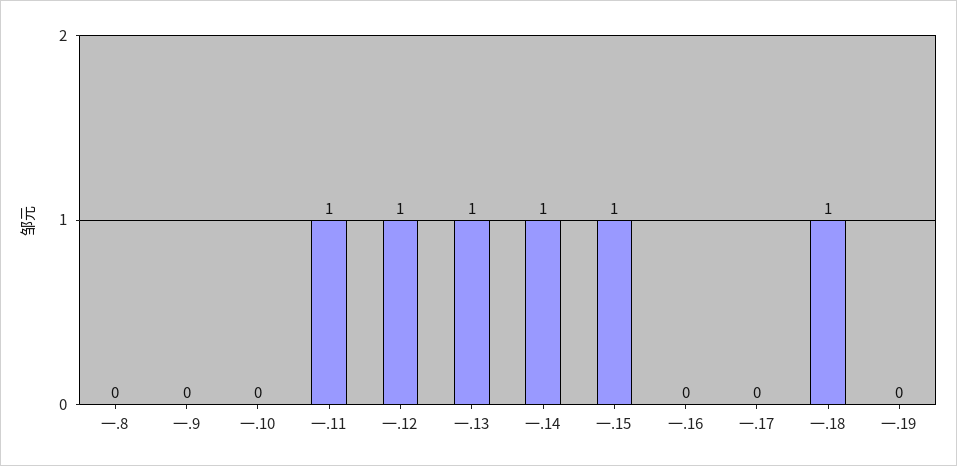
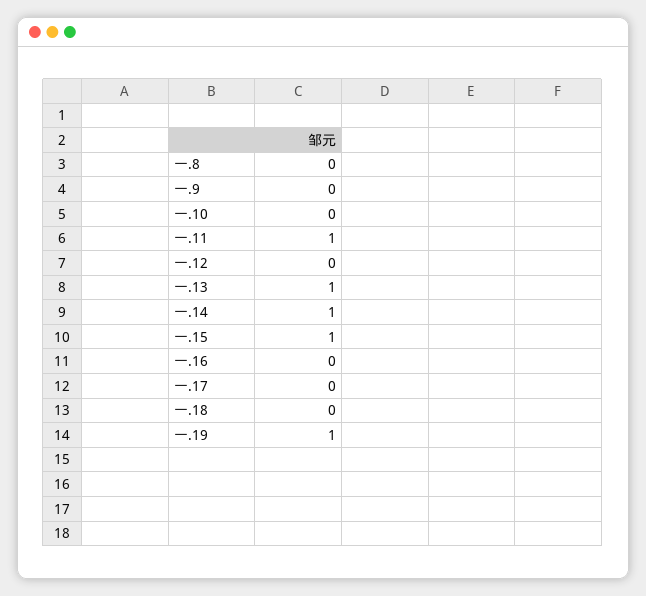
一.12: 1 -> 0
一.18: 1 -> 0
一.19: 0 -> 1

